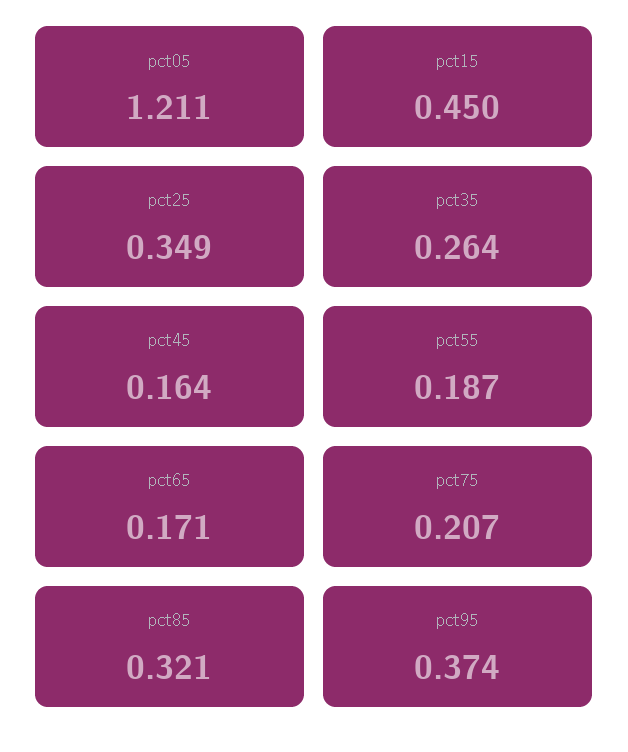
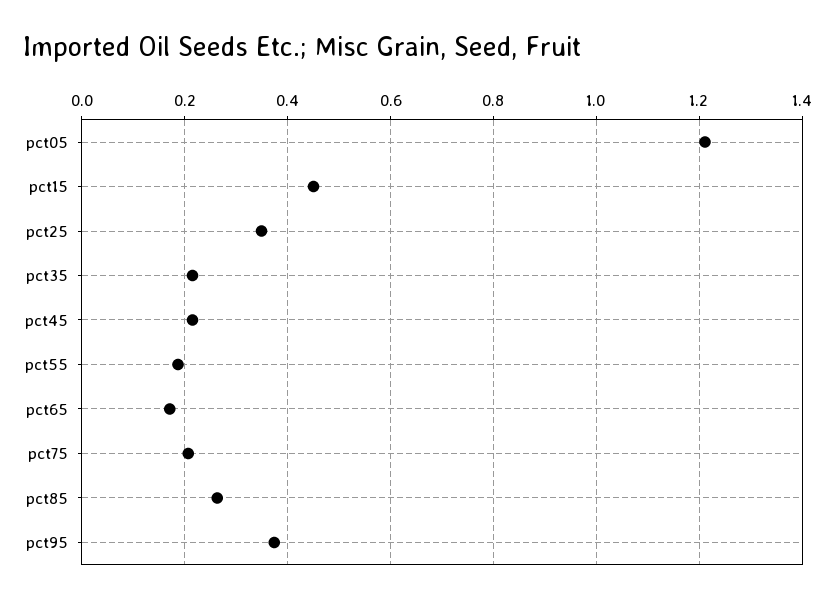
pct35: 0.264 -> 0.22
pct45: 0.164 -> 0.22
pct85: 0.321 -> 0.26

